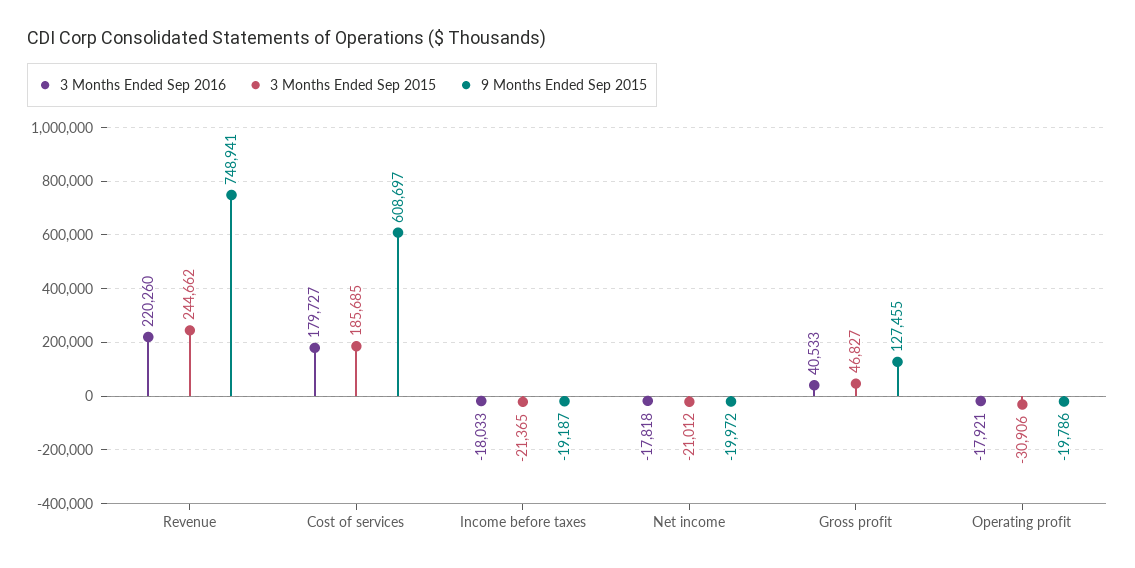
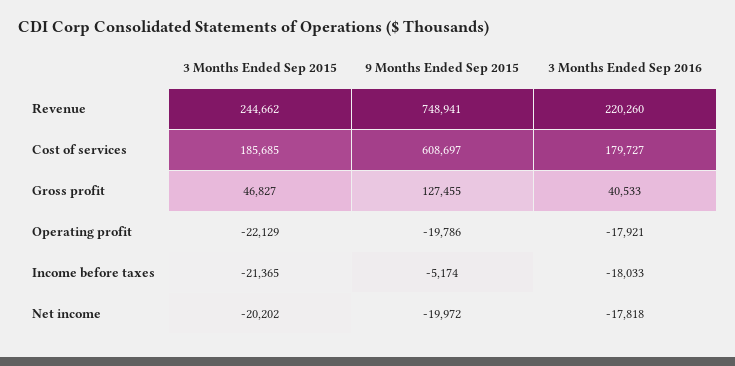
9 Months Ended Sep 2015, Income before taxes: -19187 -> -5174
3 Months Ended Sep 2015, Net income: -21012 -> -20202
3 Months Ended Sep 2015, Operating profit: -30906 -> -22129

